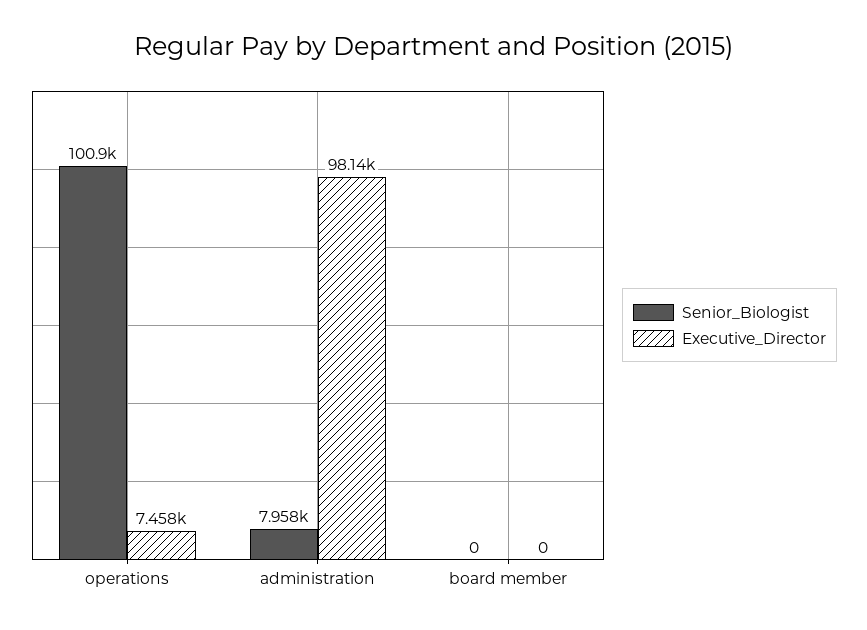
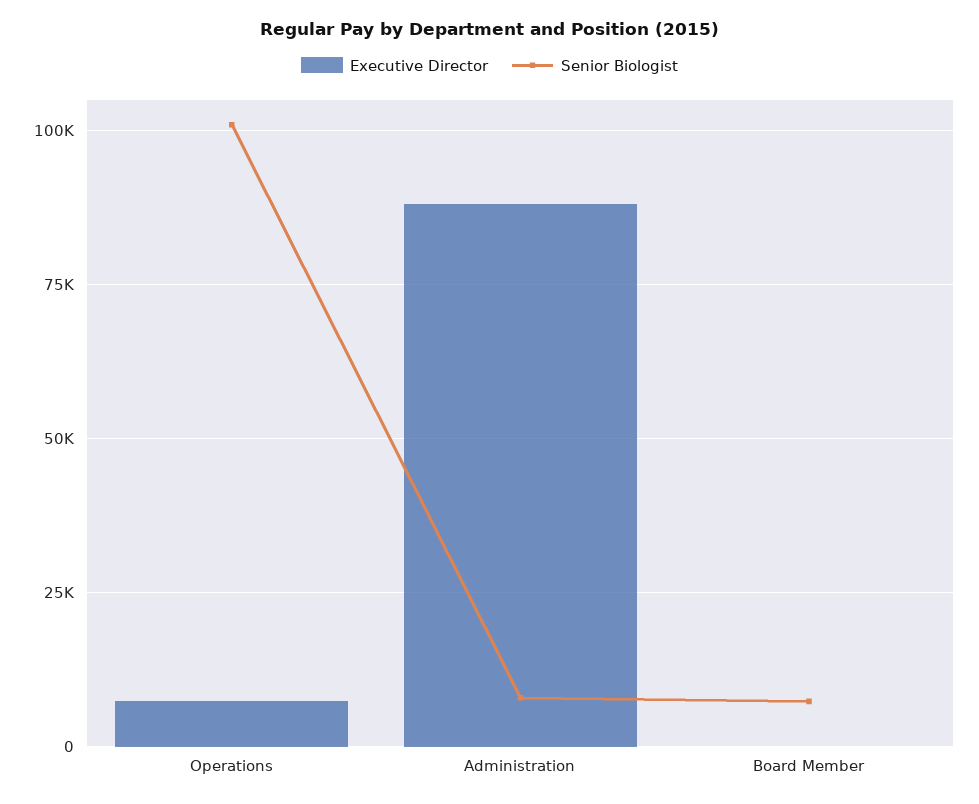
Executive_Director, administration: 98140 -> 87500
Senior_Biologist, board member: 0 -> 7500

